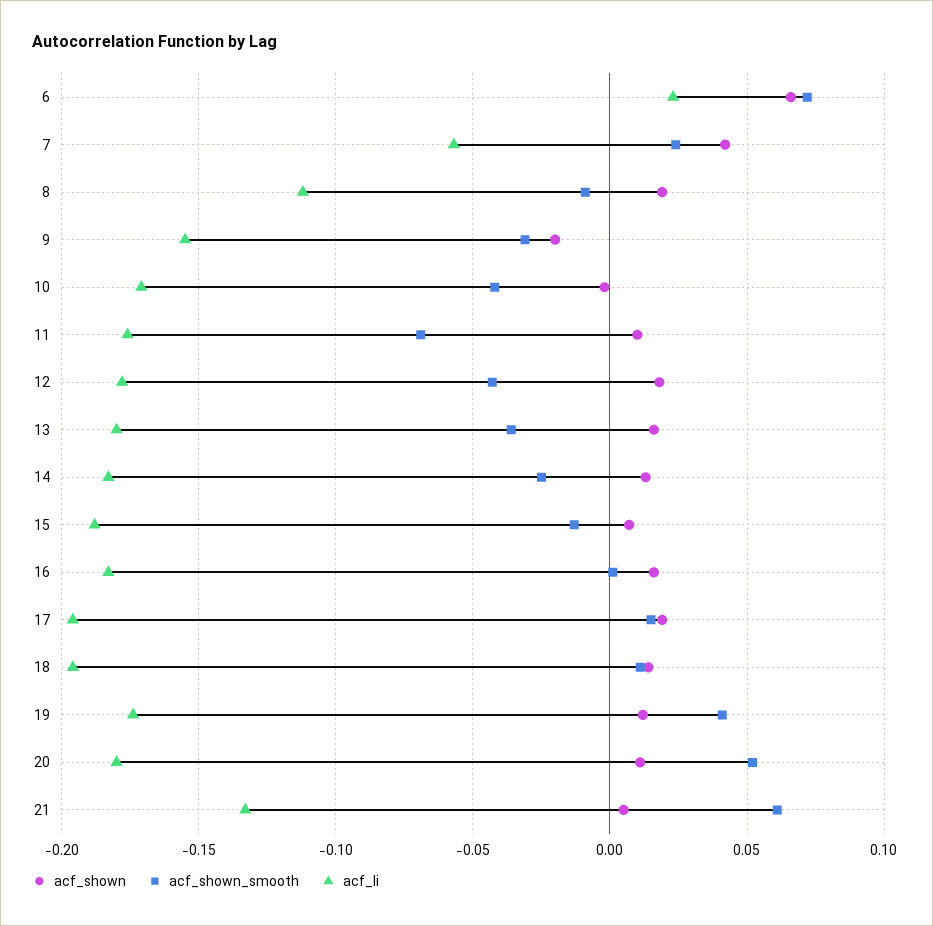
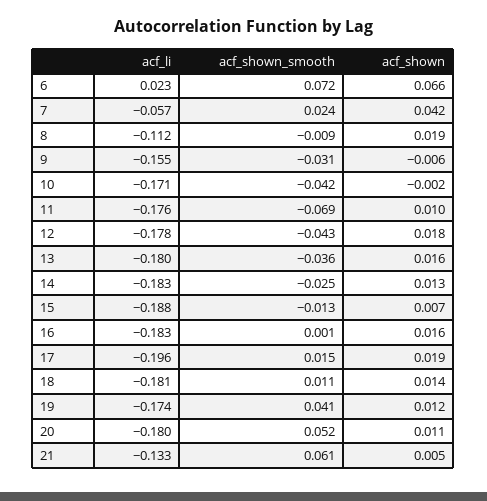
acf_shown, 9: -0.02 -> -0.006
acf_li, 18: -0.195 -> -0.181

